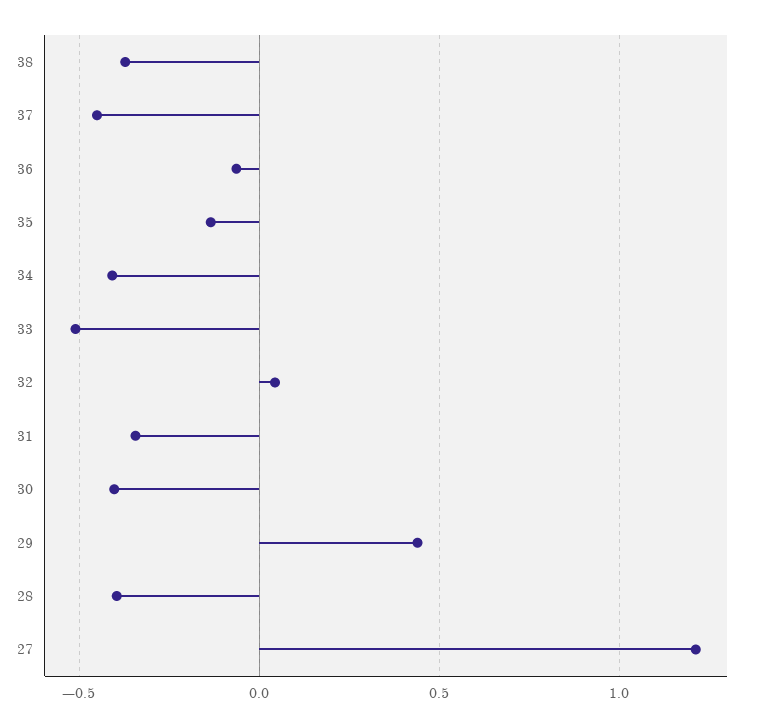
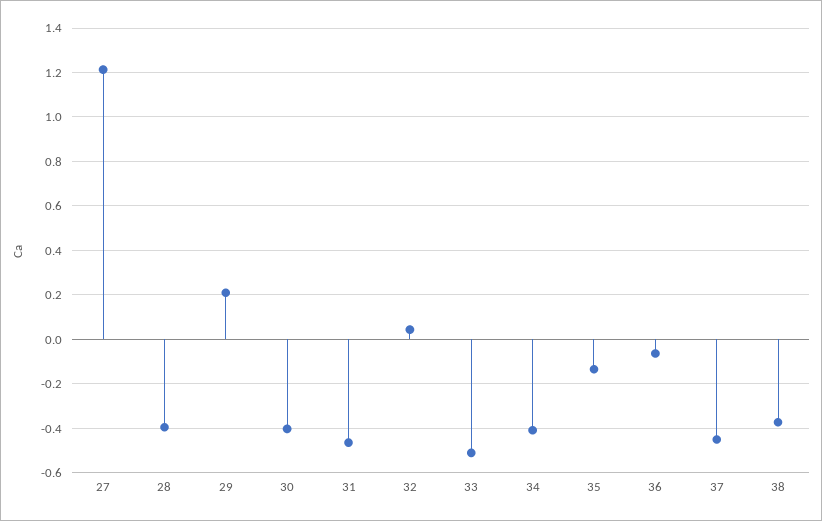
31: -0.35 -> -0.45
29: 0.45 -> 0.2

